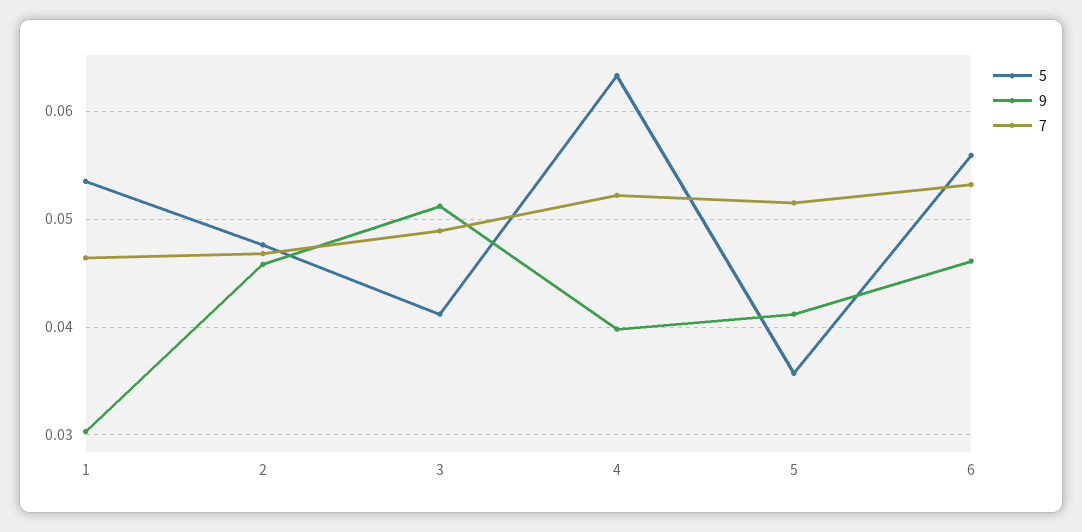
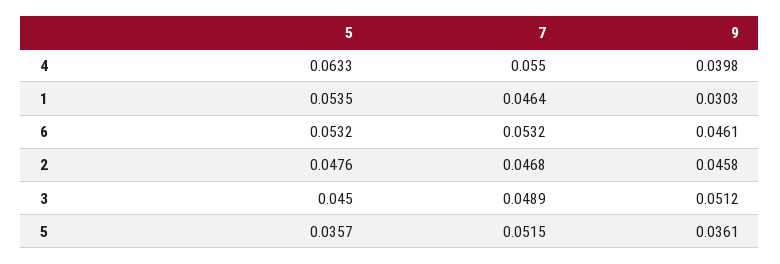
5, 3: 0.041 -> 0.045
7, 4: 0.052 -> 0.055
9, 5: 0.041 -> 0.0361
5, 6: 0.056 -> 0.0532

